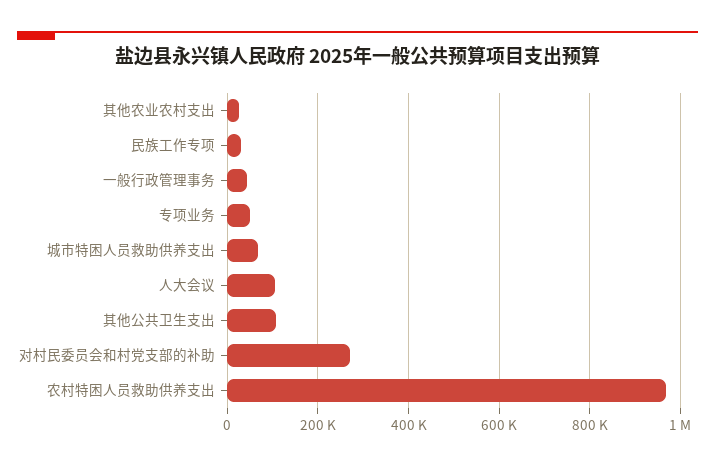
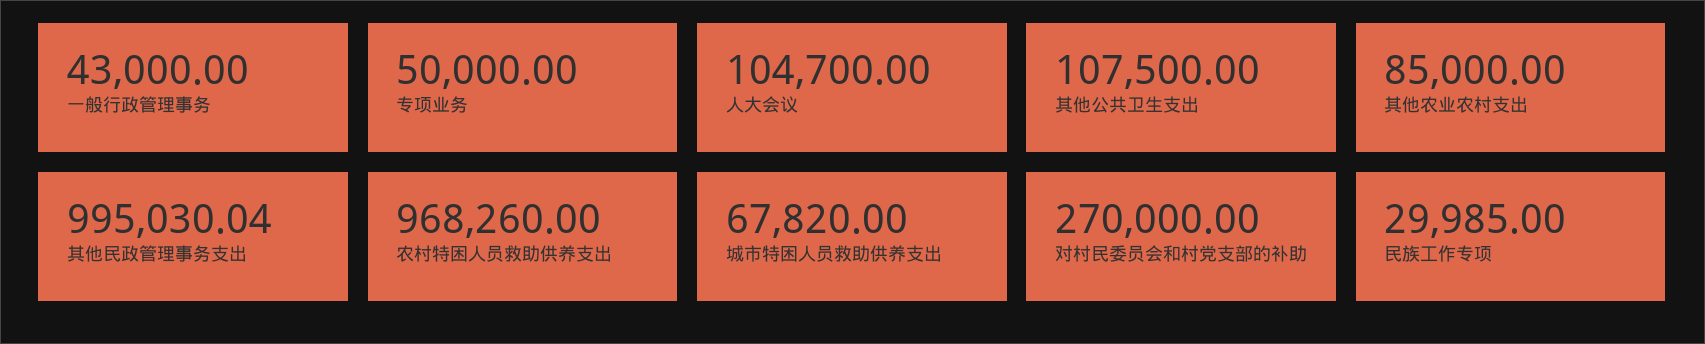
其他农业农村支出: 20000 -> 85000
其他民政管理事务支出: none -> 995030.04

